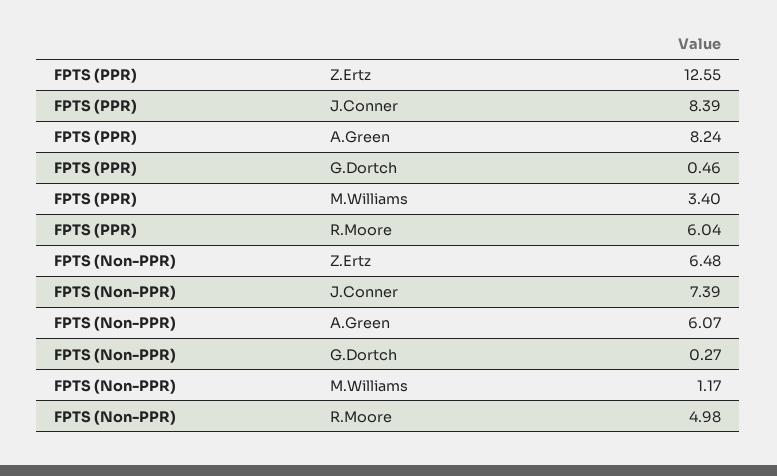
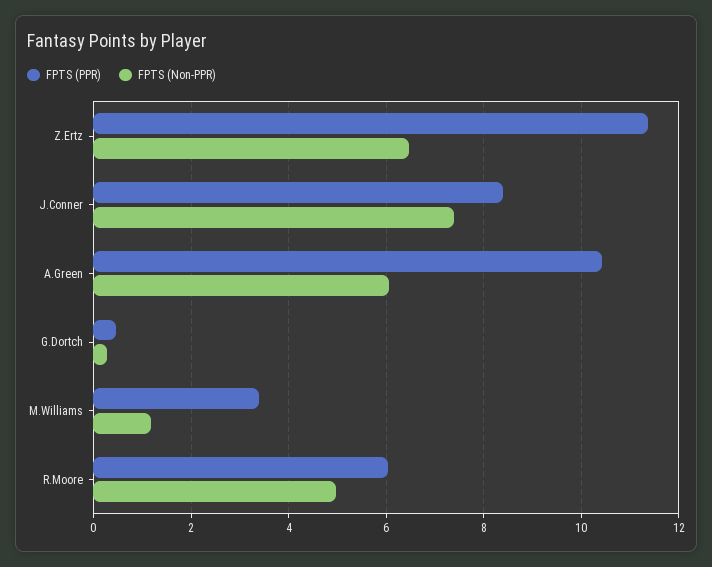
FPTS (PPR), Z.Ertz: 12.55 -> 11.4
FPTS (PPR), A.Green: 8.24 -> 10.4

